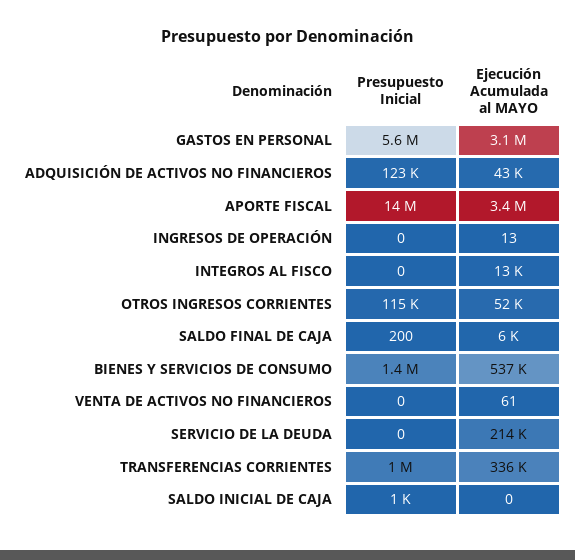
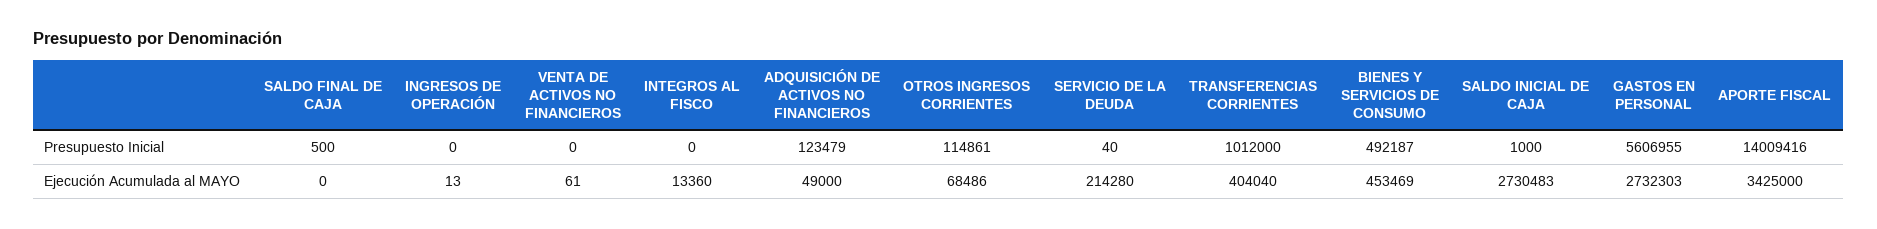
Ejecución Acumulada al MAYO, GASTOS EN PERSONAL: 3100000 -> 2732303
Ejecución Acumulada al MAYO, ADQUISICIÓN DE ACTIVOS NO FINANCIEROS: 43000 -> 49000
Ejecución Acumulada al MAYO, OTROS INGRESOS CORRIENTES: 52000 -> 68486
Presupuesto Inicial, SALDO FINAL DE CAJA: 200 -> 500
Ejecución Acumulada al MAYO, SALDO FINAL DE CAJA: 6000 -> 0
Presupuesto Inicial, BIENES Y SERVICIOS DE CONSUMO: 1400000 -> 492187
Ejecución Acumulada al MAYO, BIENES Y SERVICIOS DE CONSUMO: 537000 -> 453469
Presupuesto Inicial, SERVICIO DE LA DEUDA: 0 -> 40
Ejecución Acumulada al MAYO, TRANSFERENCIAS CORRIENTES: 336000 -> 404040
Ejecución Acumulada al MAYO, SALDO INICIAL DE CAJA: 0 -> 2730483

